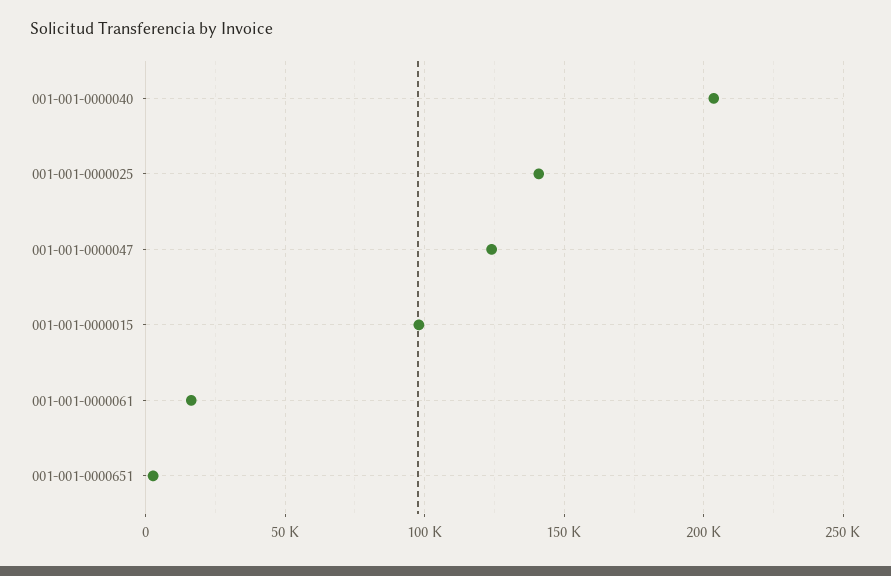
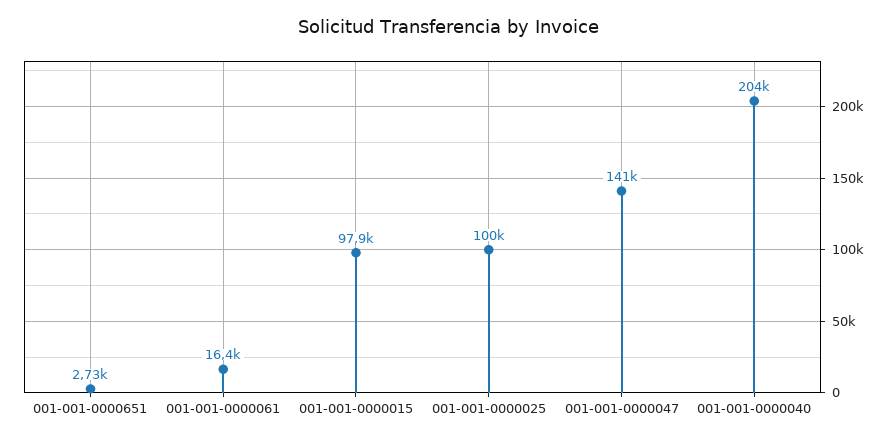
001-001-0000025: 140000 -> 100000
001-001-0000047: 125000 -> 141000

